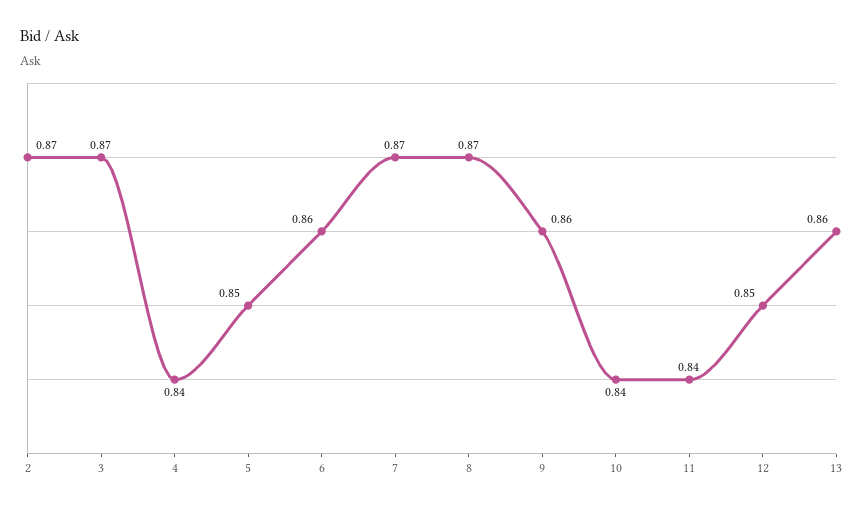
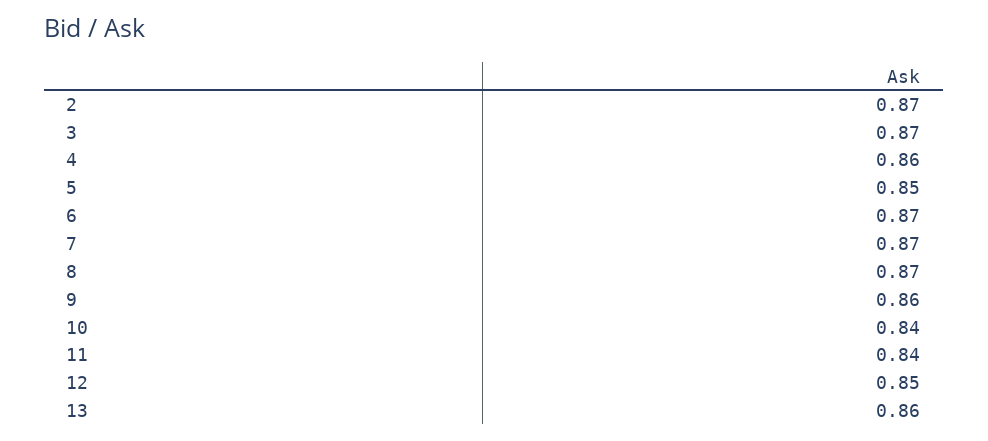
4: 0.84 -> 0.86
6: 0.86 -> 0.87

